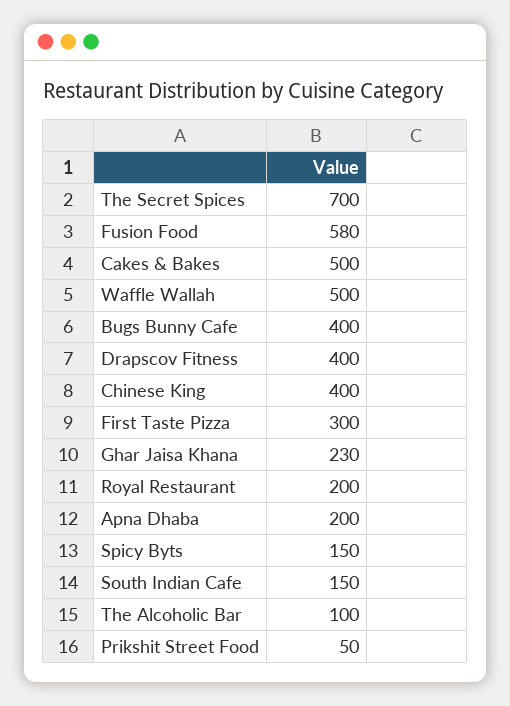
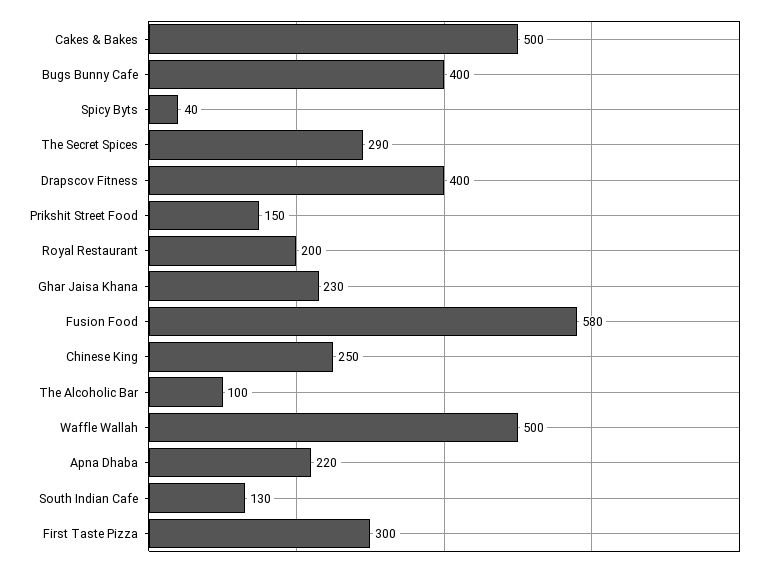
The Secret Spices: 700 -> 290
Chinese King: 400 -> 250
Apna Dhaba: 200 -> 220
Spicy Byts: 150 -> 40
South Indian Cafe: 150 -> 130
Prikshit Street Food: 50 -> 150

